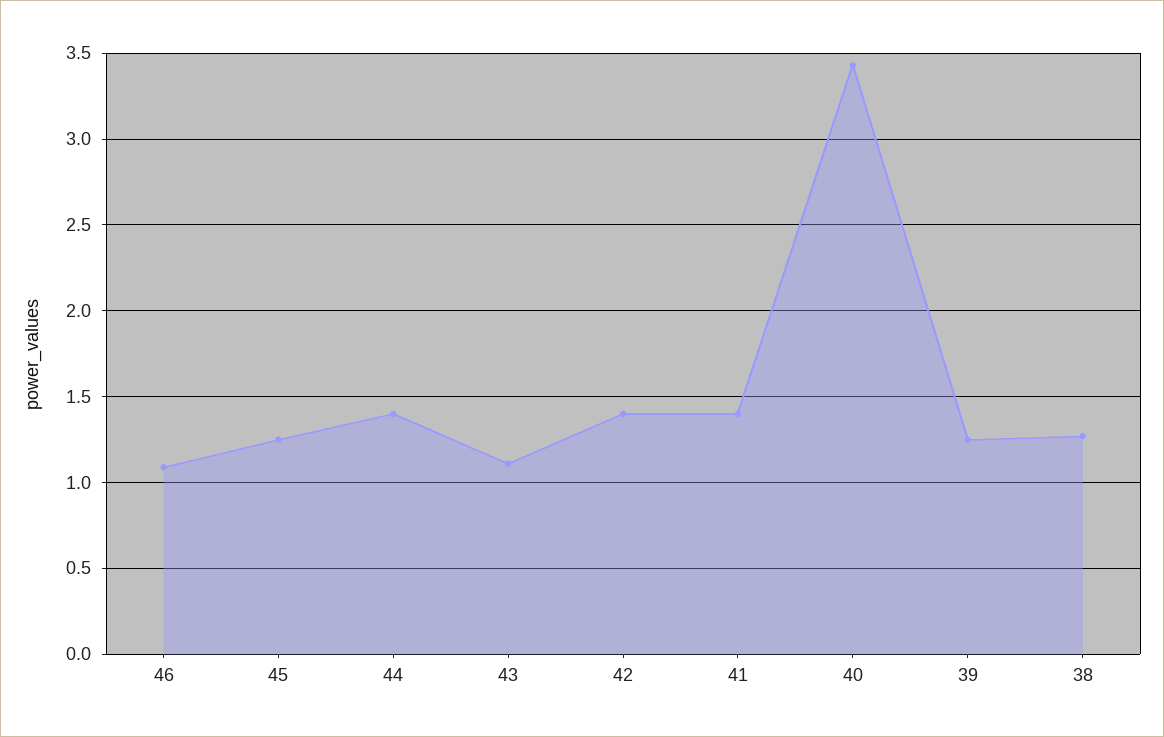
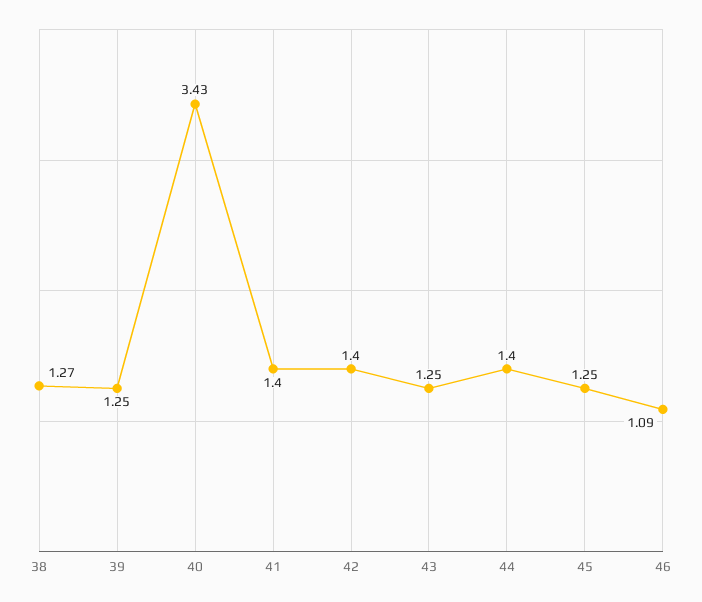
43: 1.1 -> 1.25

